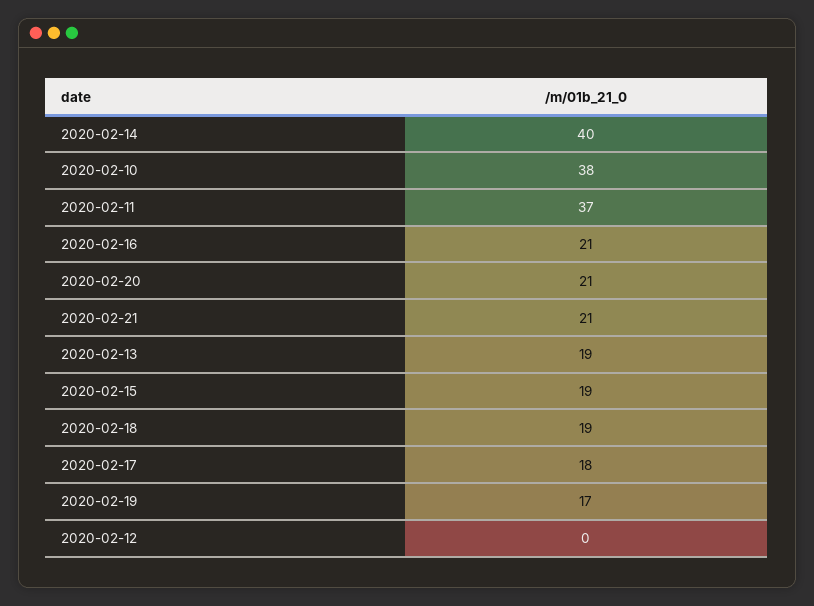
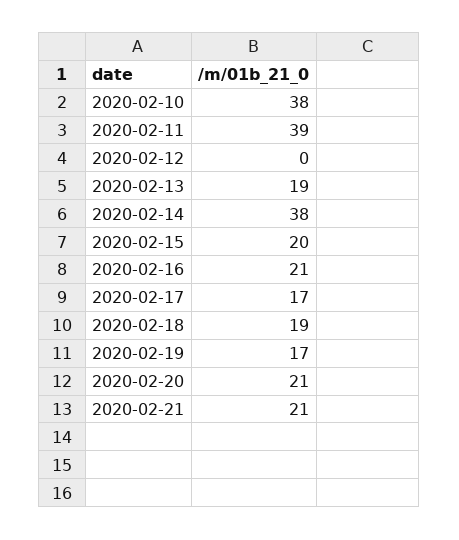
2020-02-14: 40 -> 38
2020-02-11: 37 -> 39
2020-02-15: 19 -> 20
2020-02-17: 18 -> 17

